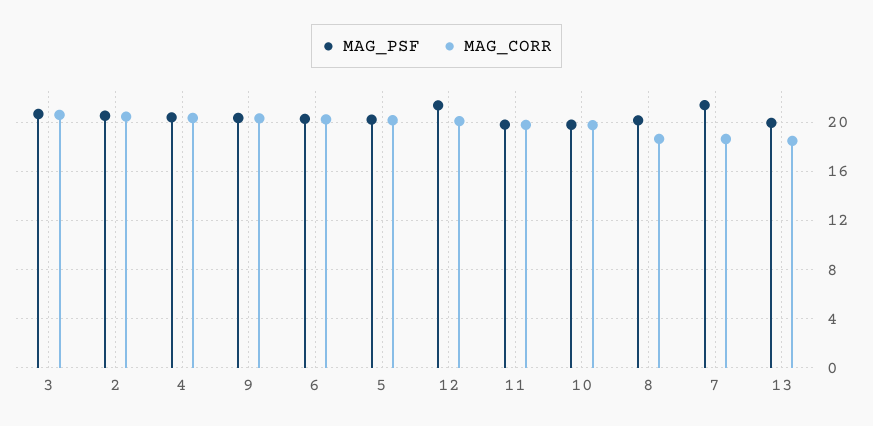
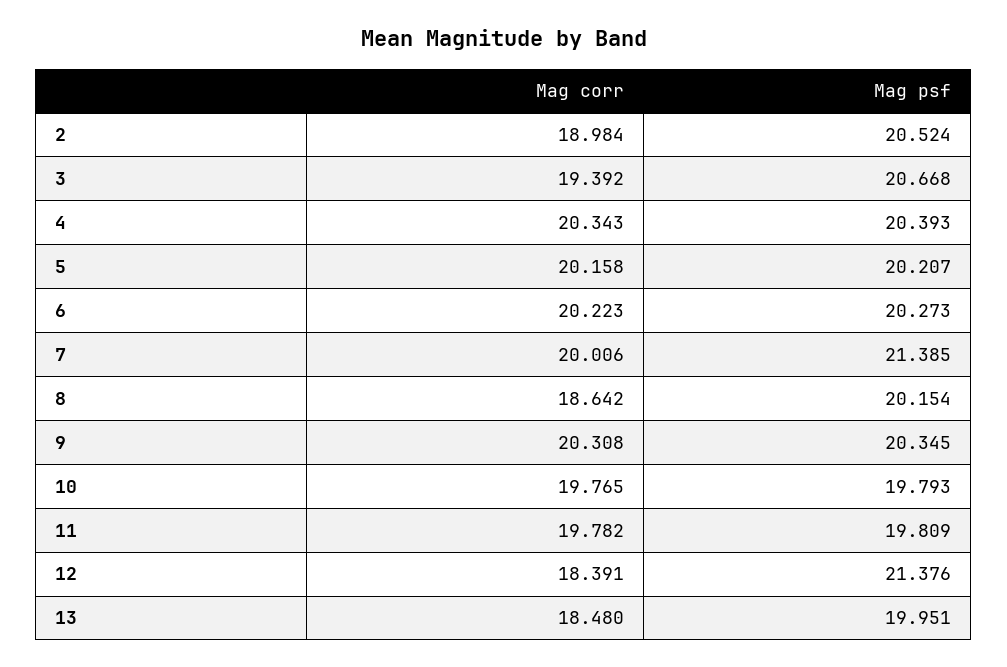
MAG_CORR, 3: 20.5 -> 19.392
MAG_CORR, 2: 20.5 -> 18.984
MAG_CORR, 12: 20 -> 18.391
MAG_CORR, 7: 18.5 -> 20.006

